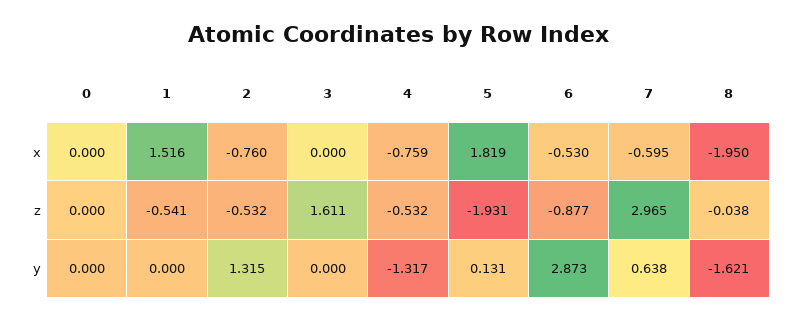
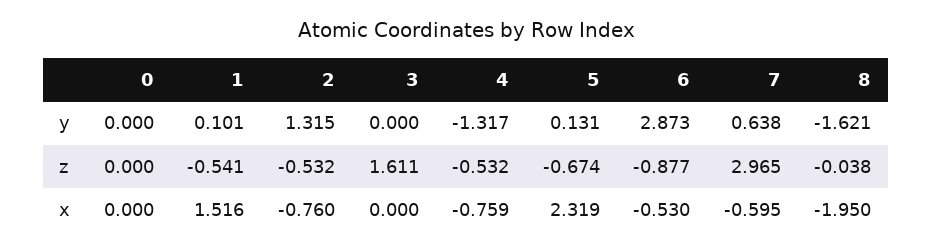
5, x: 1.819 -> 2.319
5, z: -1.931 -> -0.674
1, y: 0 -> 0.101

